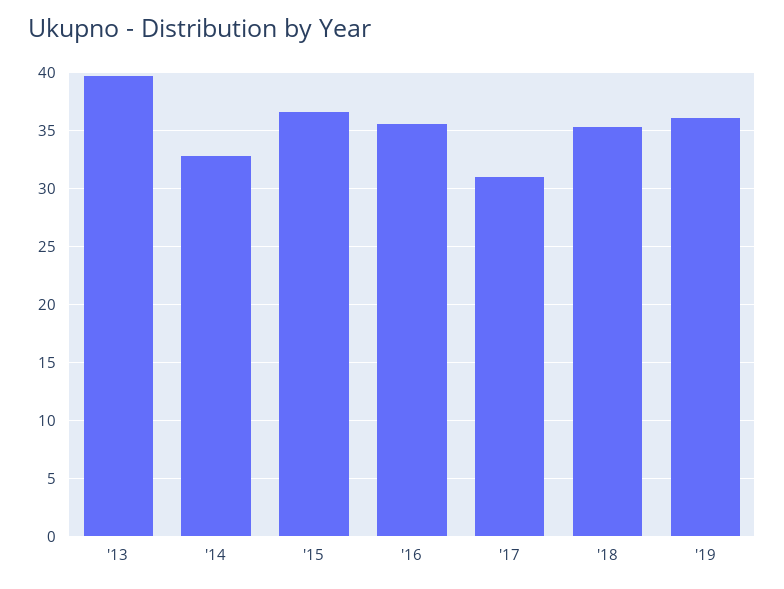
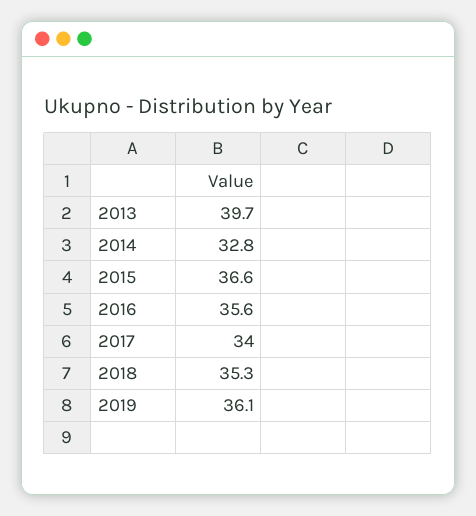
'17: 31 -> 34

